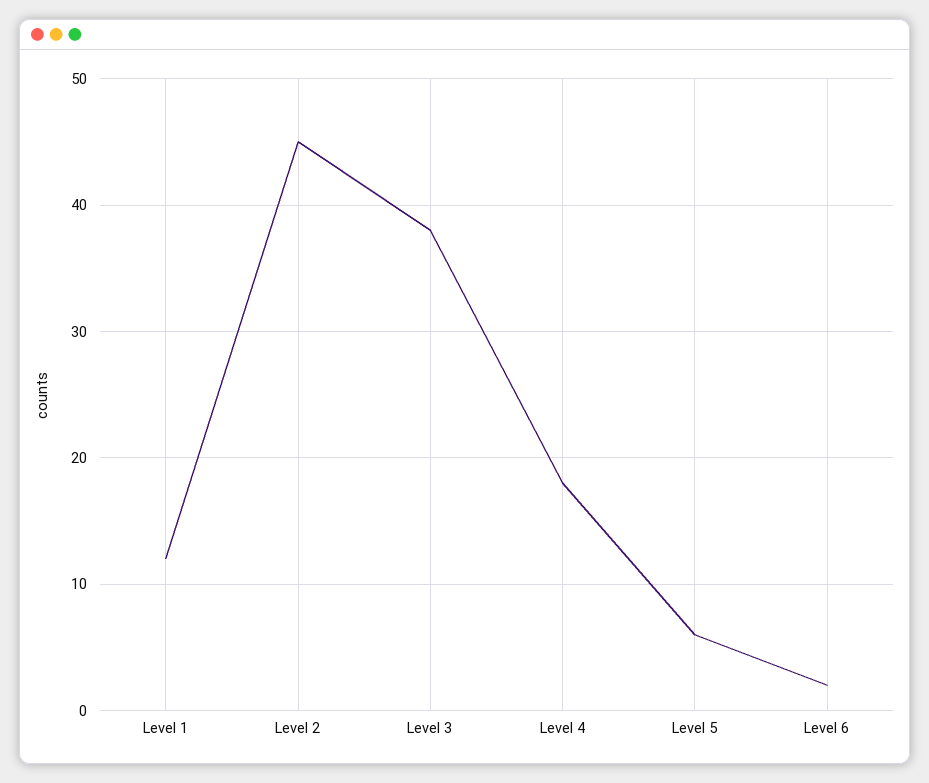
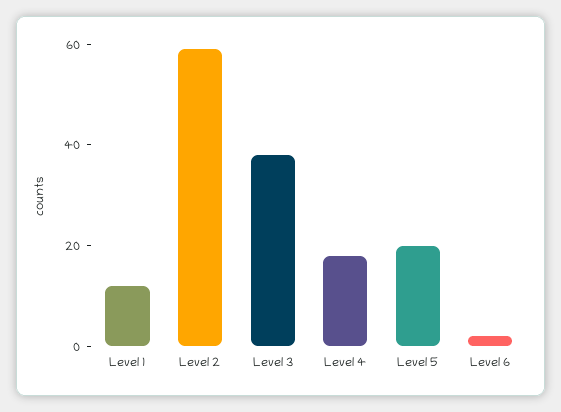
Level 2: 45 -> 60
Level 5: 6 -> 20

